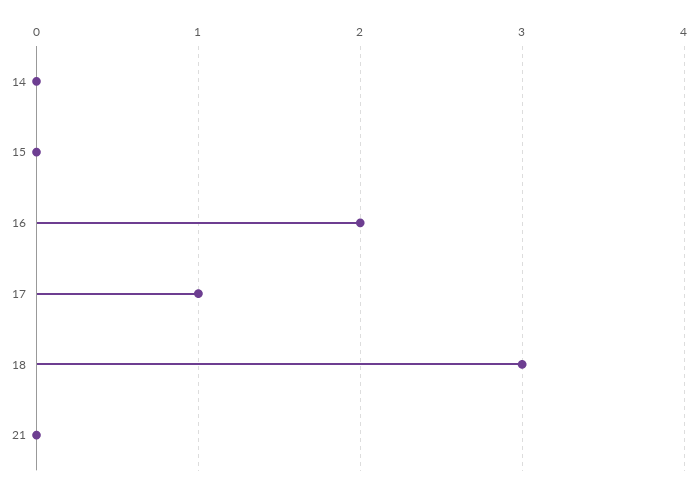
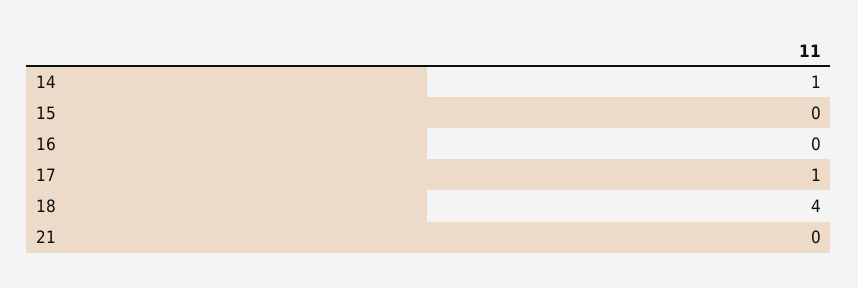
14: 0 -> 1
16: 2 -> 0
18: 3 -> 4

